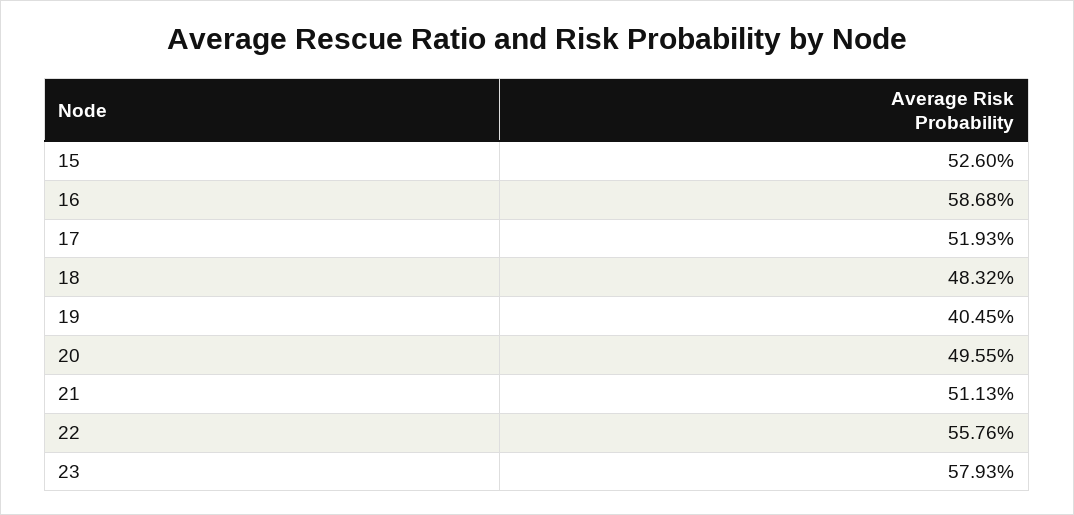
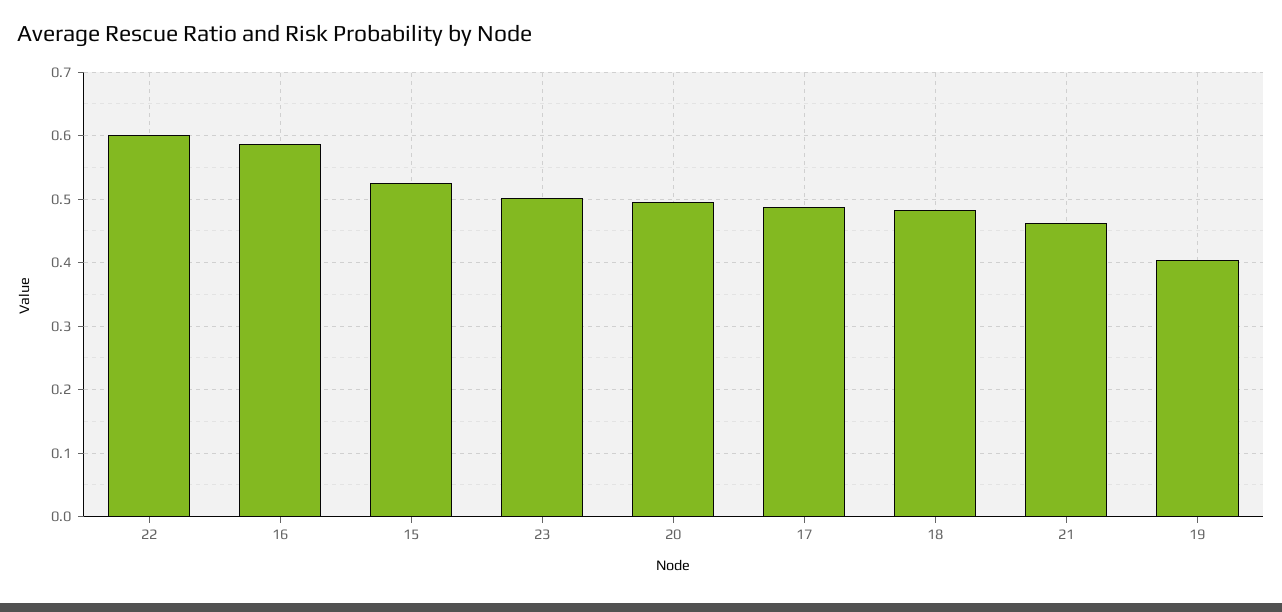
17: 0.5193 -> 0.49
21: 0.5113 -> 0.46
22: 0.5576 -> 0.6
23: 0.5793 -> 0.5

